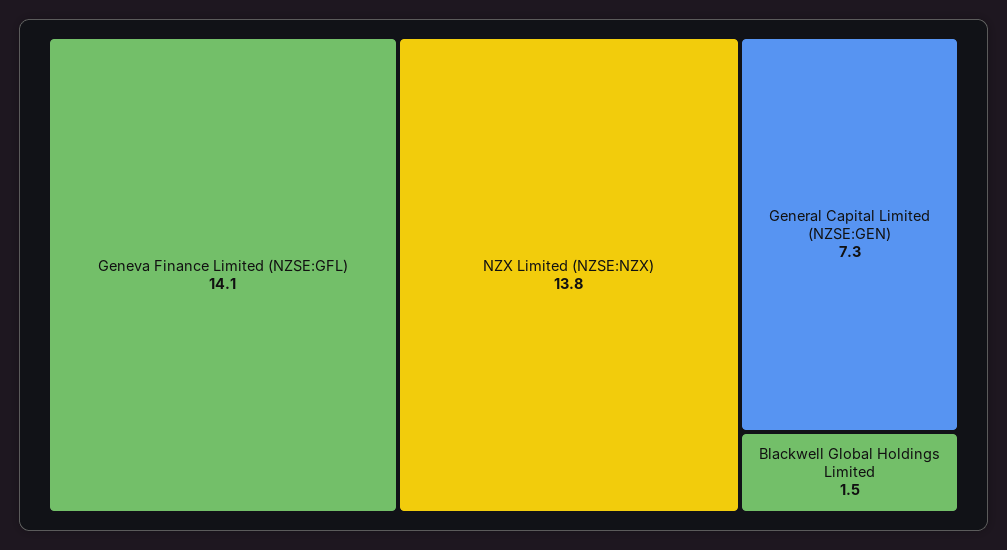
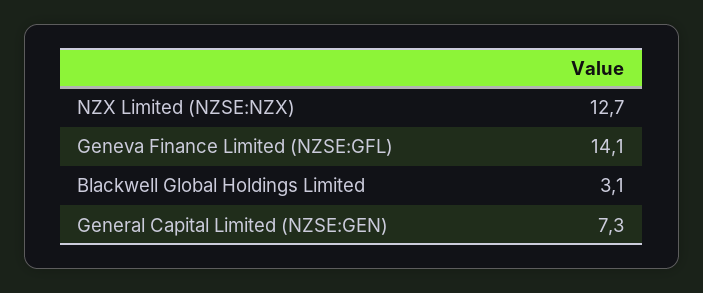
NZX Limited (NZSE:NZX): 13.8 -> 12.7
Blackwell Global Holdings Limited: 1.5 -> 3.1

